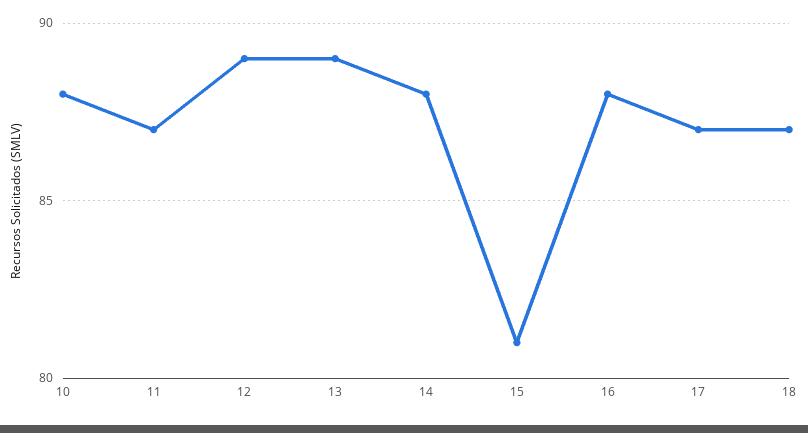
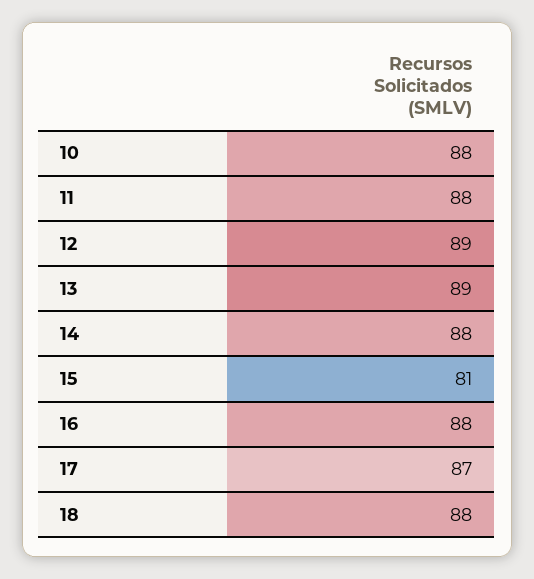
11: 87 -> 88
18: 87 -> 88

